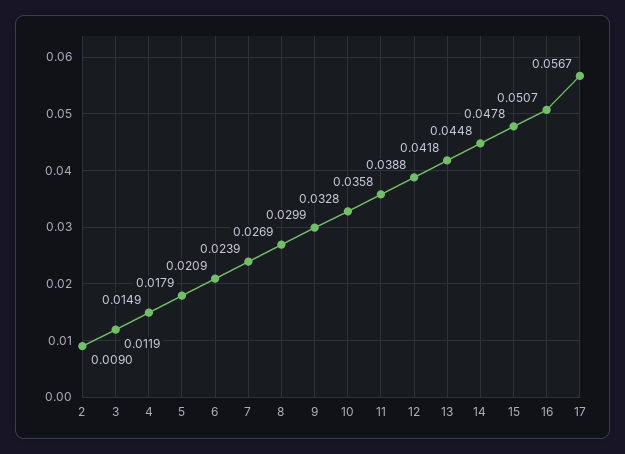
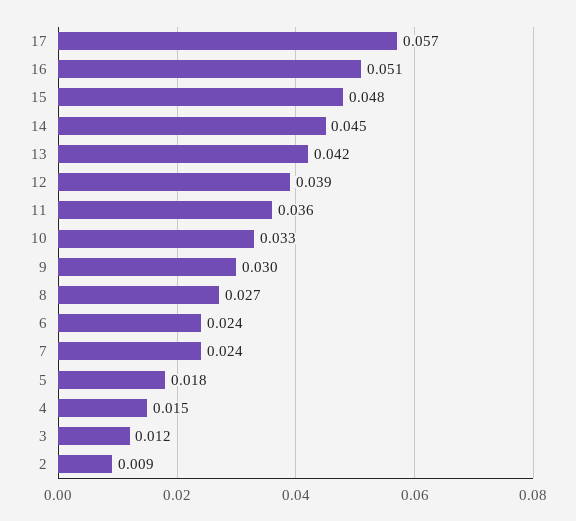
6: 0.0209 -> 0.024

